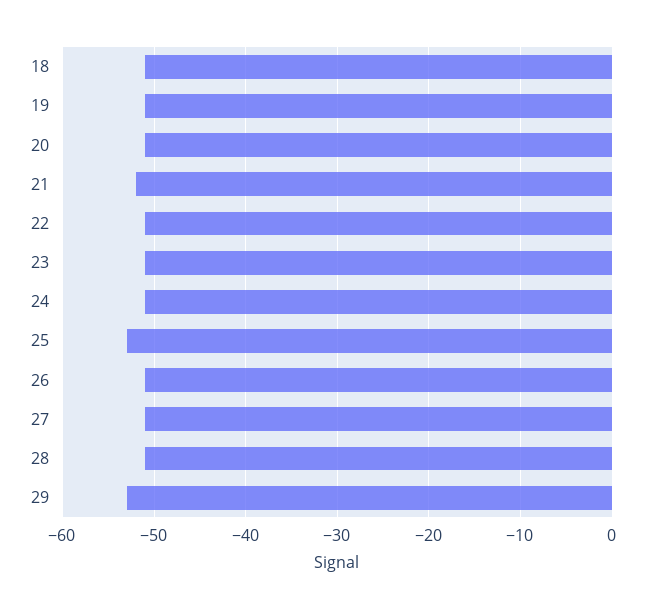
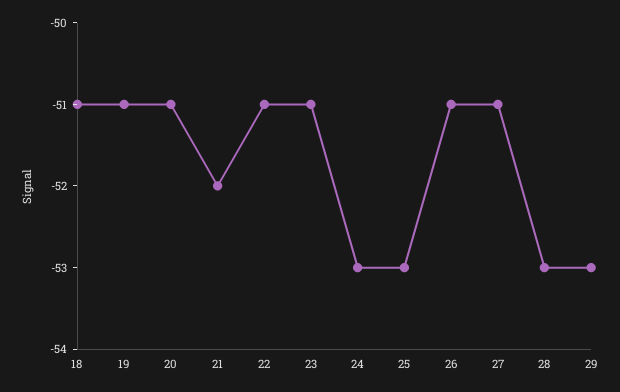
24: -51 -> -53
28: -51 -> -53

